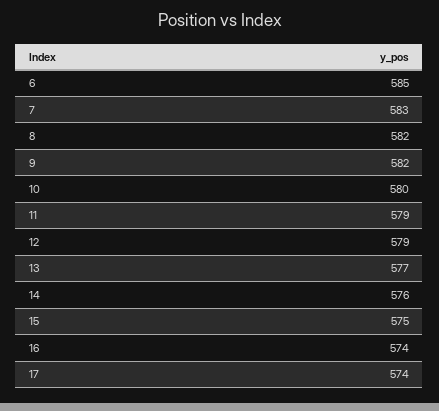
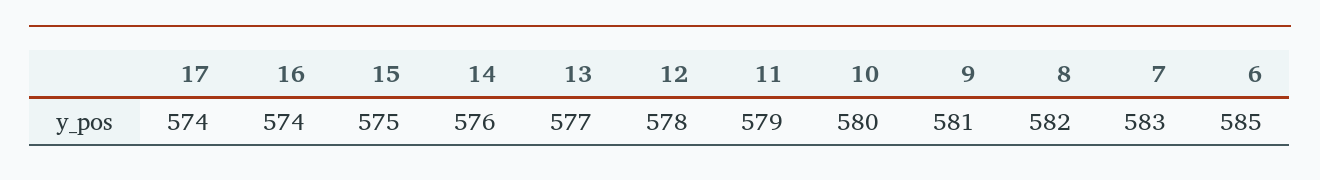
9: 582 -> 581
12: 579 -> 578

